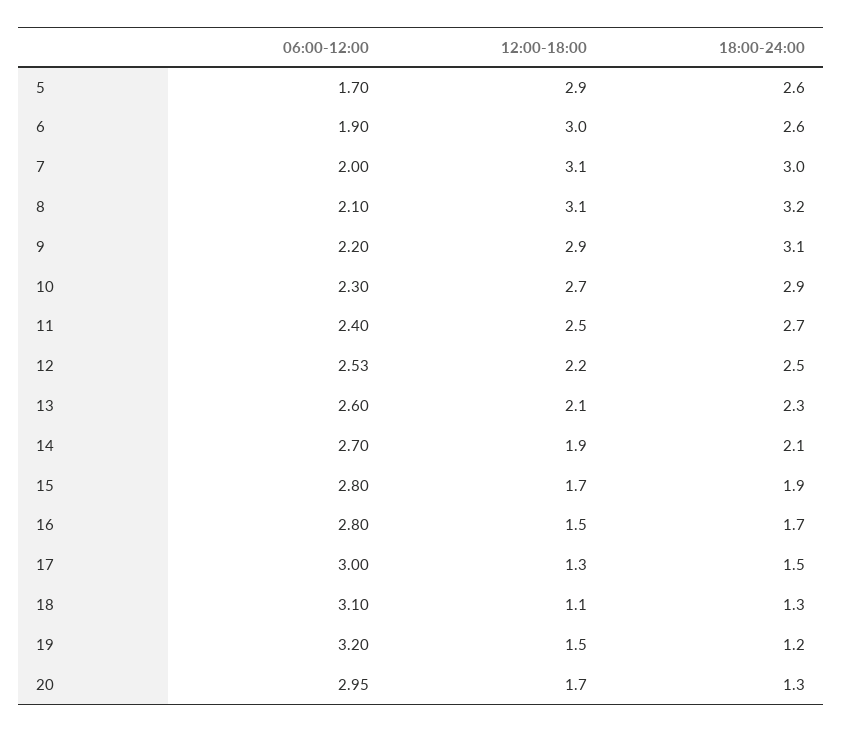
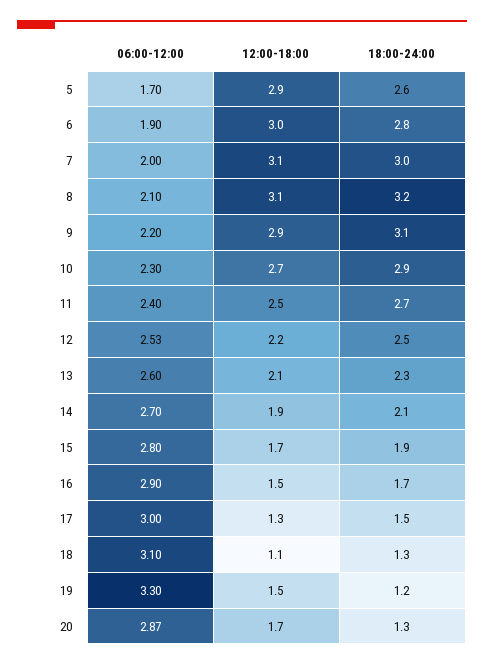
18:00-24:00, 6: 2.6 -> 2.8
06:00-12:00, 16: 2.8 -> 2.9
06:00-12:00, 19: 3.2 -> 3.3
06:00-12:00, 20: 2.95 -> 2.87

